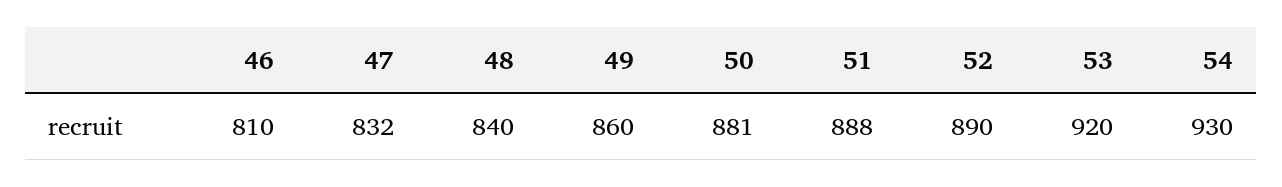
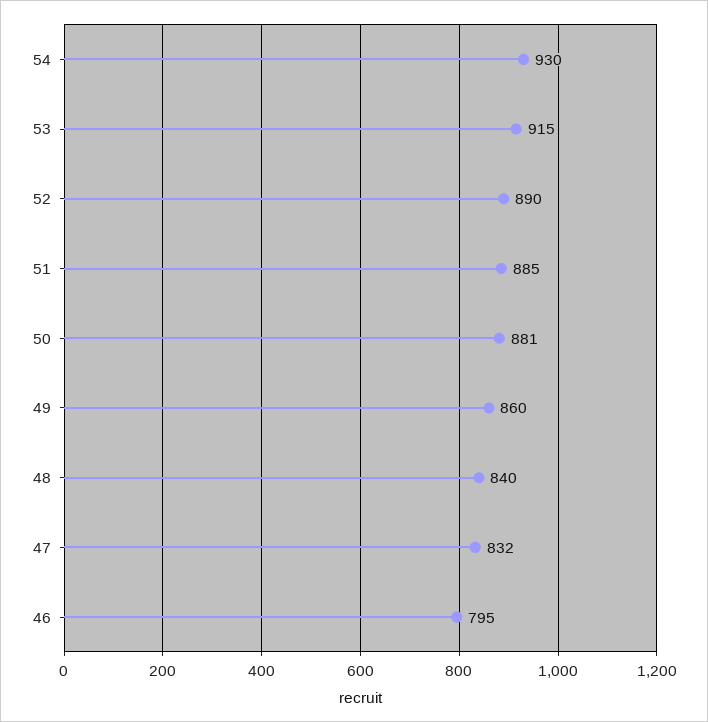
46: 810 -> 795
51: 888 -> 885
53: 920 -> 915

